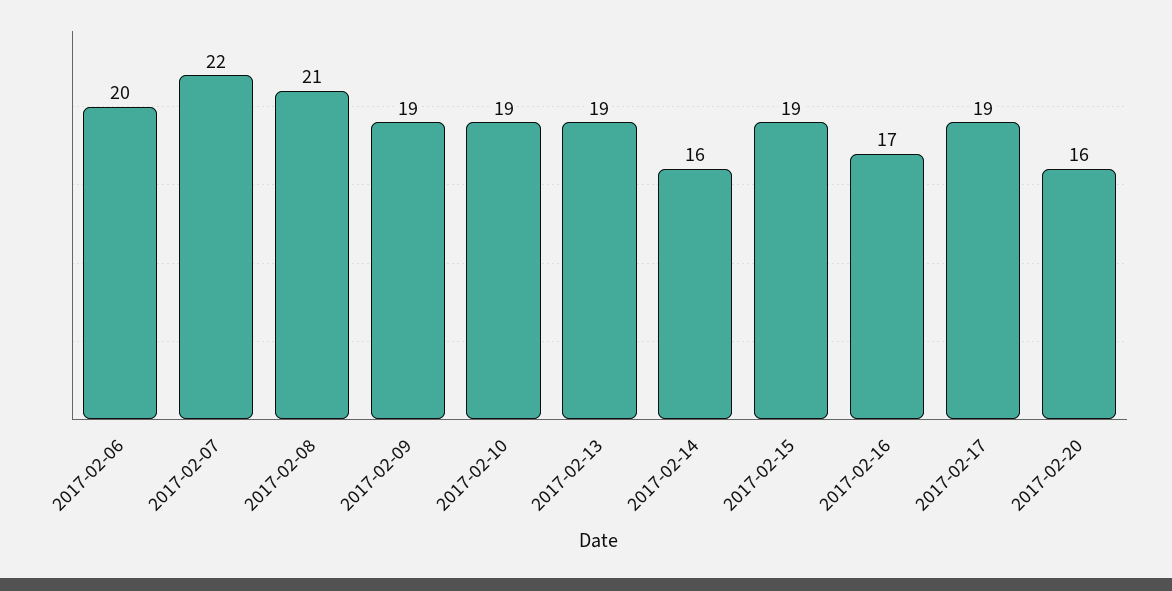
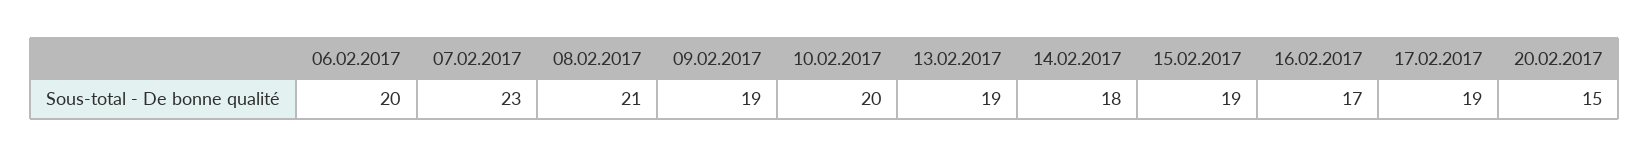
2017-02-07: 22 -> 23
2017-02-10: 19 -> 20
2017-02-14: 16 -> 18
2017-02-20: 16 -> 15

